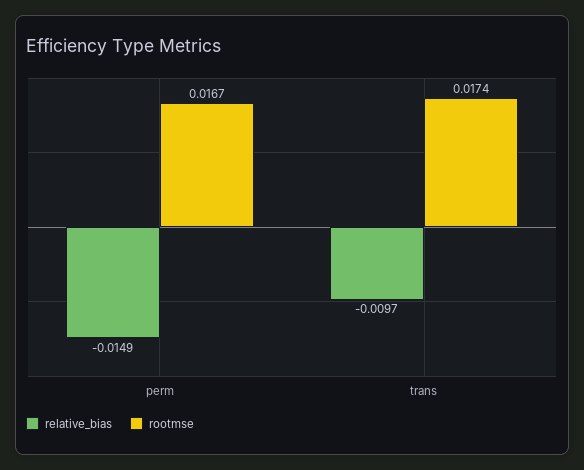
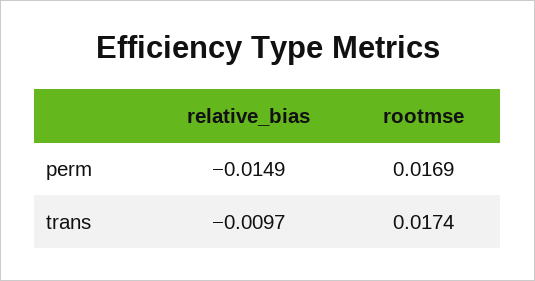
rootmse, perm: 0.0167 -> 0.0169

